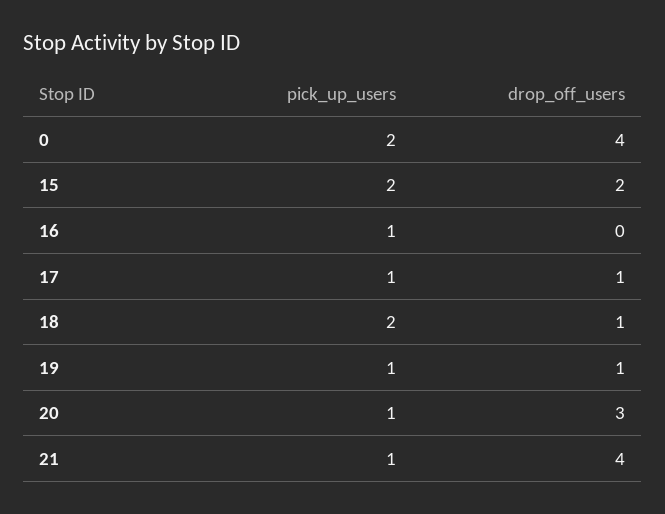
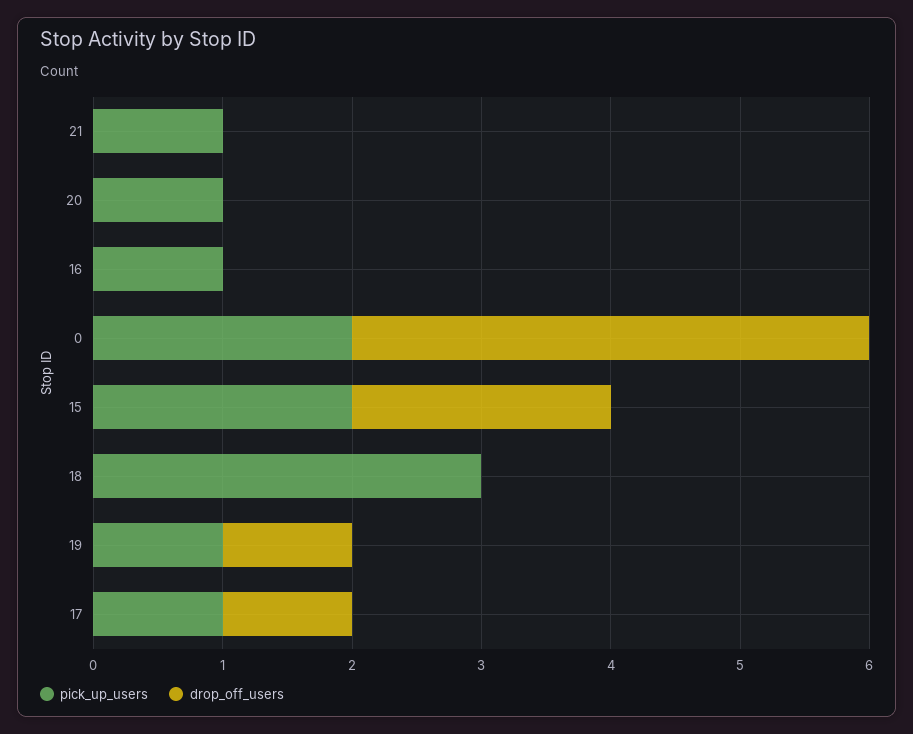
pick_up_users, 18: 2 -> 3
drop_off_users, 18: 1 -> 0
drop_off_users, 20: 3 -> 0
drop_off_users, 21: 4 -> 0

